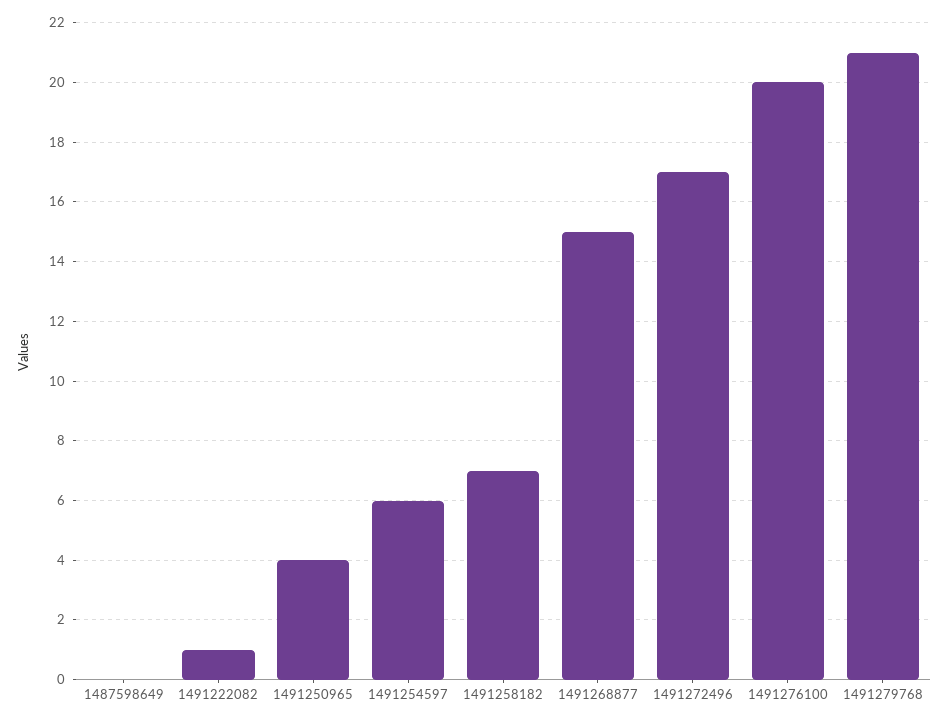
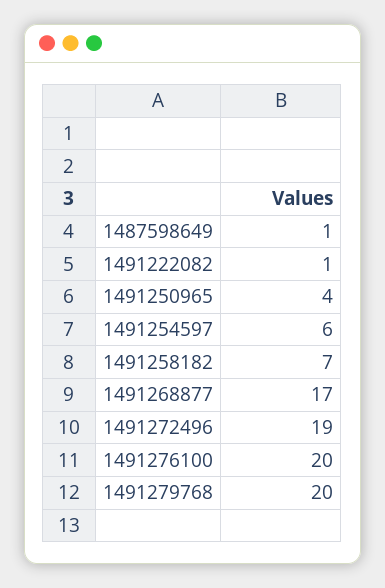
1487598649: 0 -> 1
1491268877: 15 -> 17
1491272496: 17 -> 19
1491279768: 21 -> 20

